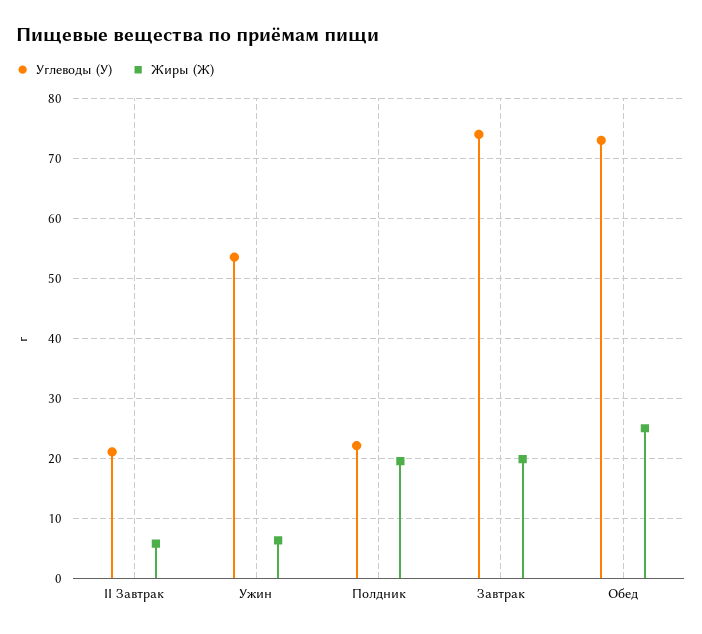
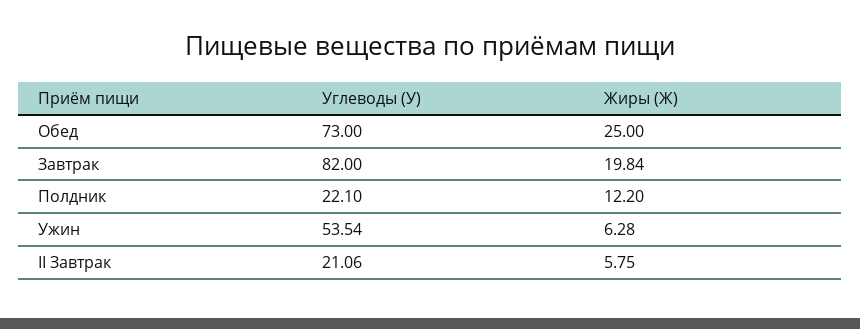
Жиры (Ж), Полдник: 20 -> 12.2
Углеводы (У), Завтрак: 74 -> 82

